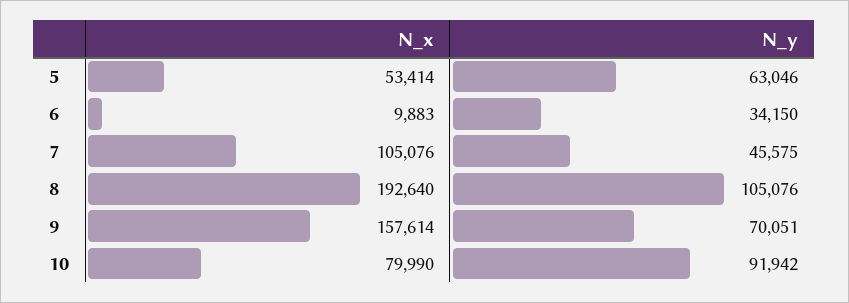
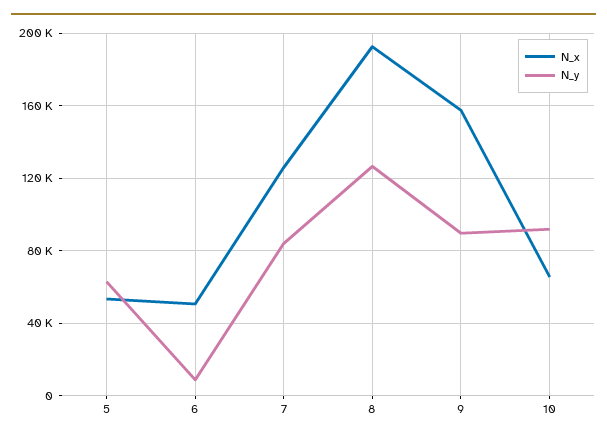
N_x, 6: 9883 -> 50000
N_y, 6: 34150 -> 10000
N_x, 7: 105076 -> 125000
N_y, 7: 45575 -> 85000
N_y, 8: 105076 -> 125000
N_y, 9: 70051 -> 90000
N_x, 10: 79990 -> 65000

